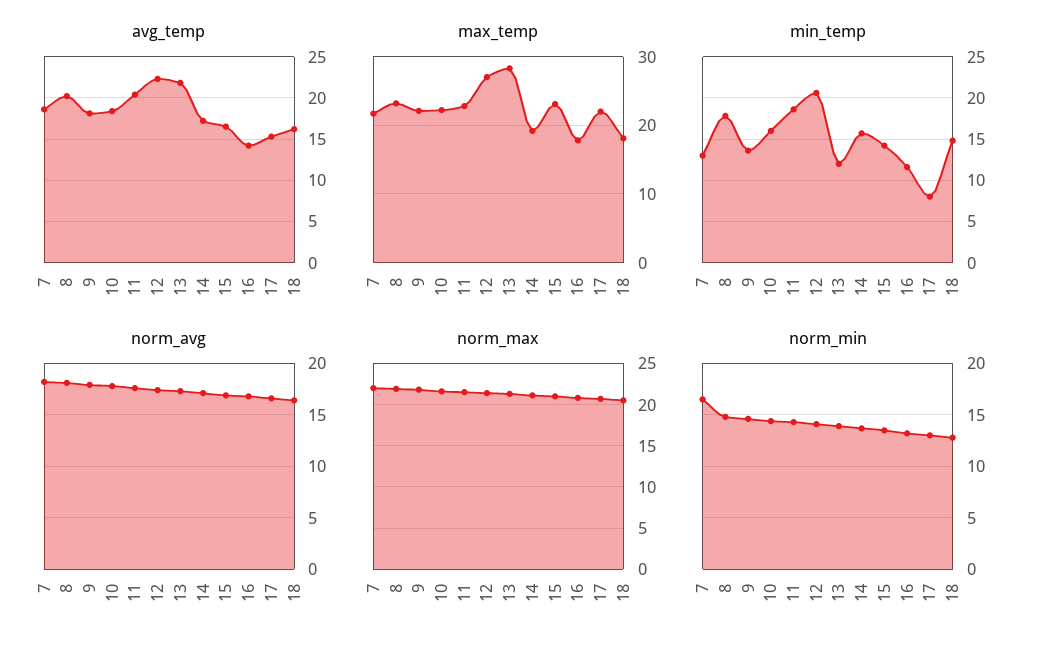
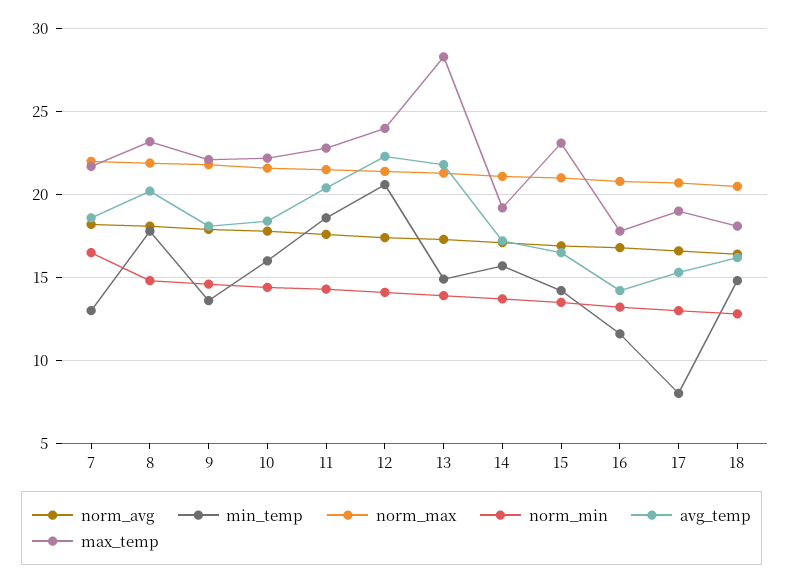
max_temp, 12: 27 -> 24
max_temp, 17: 22 -> 19
min_temp, 13: 12 -> 15

